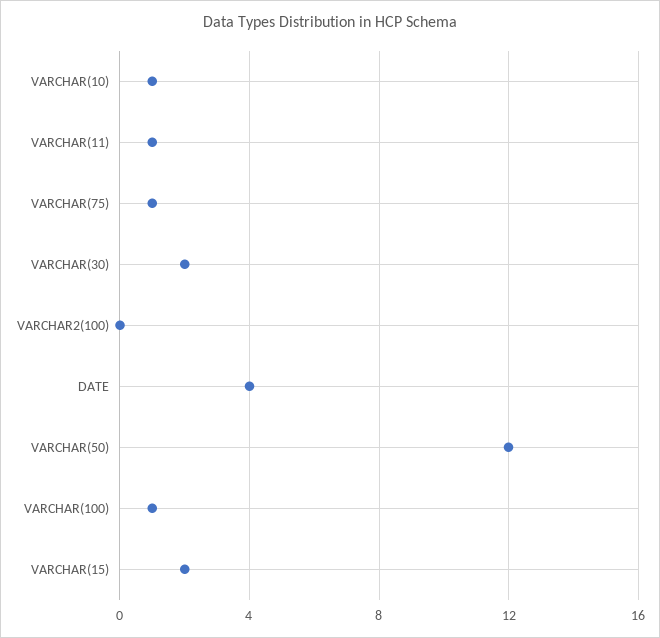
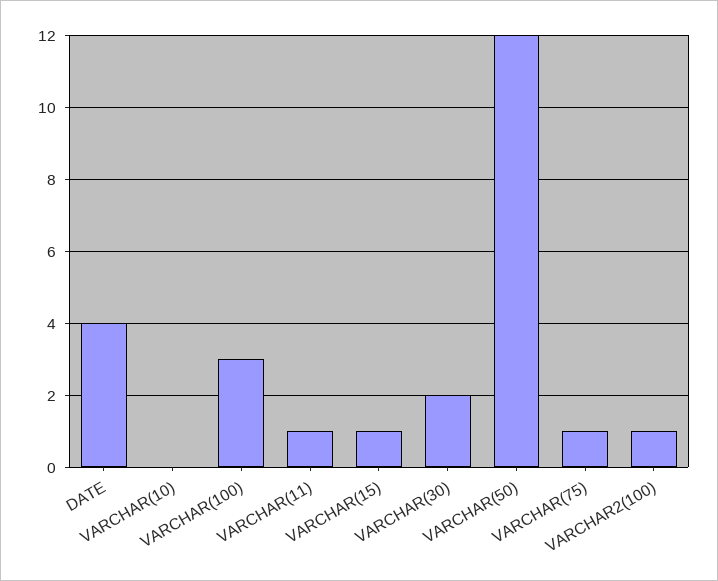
VARCHAR(10): 1 -> 0
VARCHAR2(100): 0 -> 1
VARCHAR(100): 1 -> 3
VARCHAR(15): 2 -> 1

